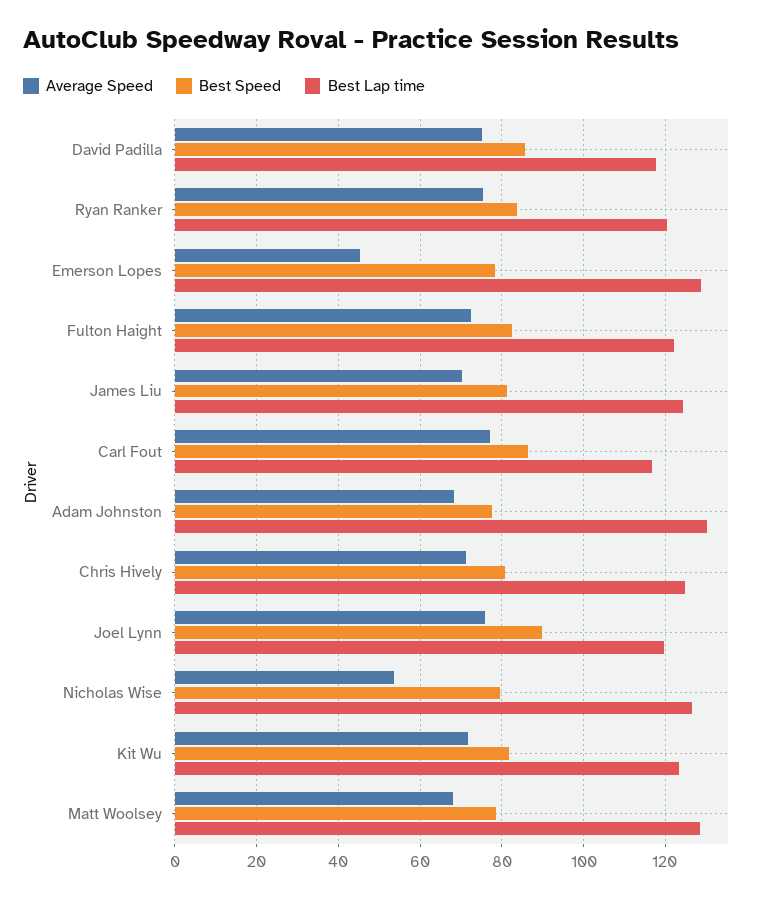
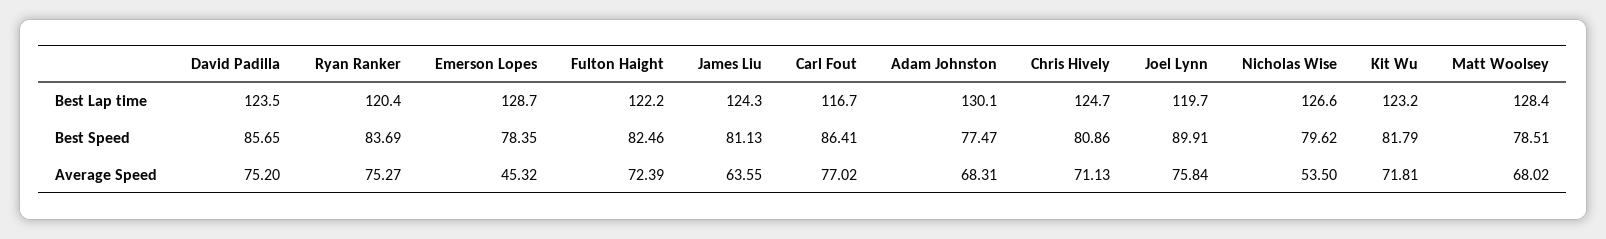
Best Lap time, David Padilla: 118 -> 123.5
Average Speed, James Liu: 70 -> 63.55

